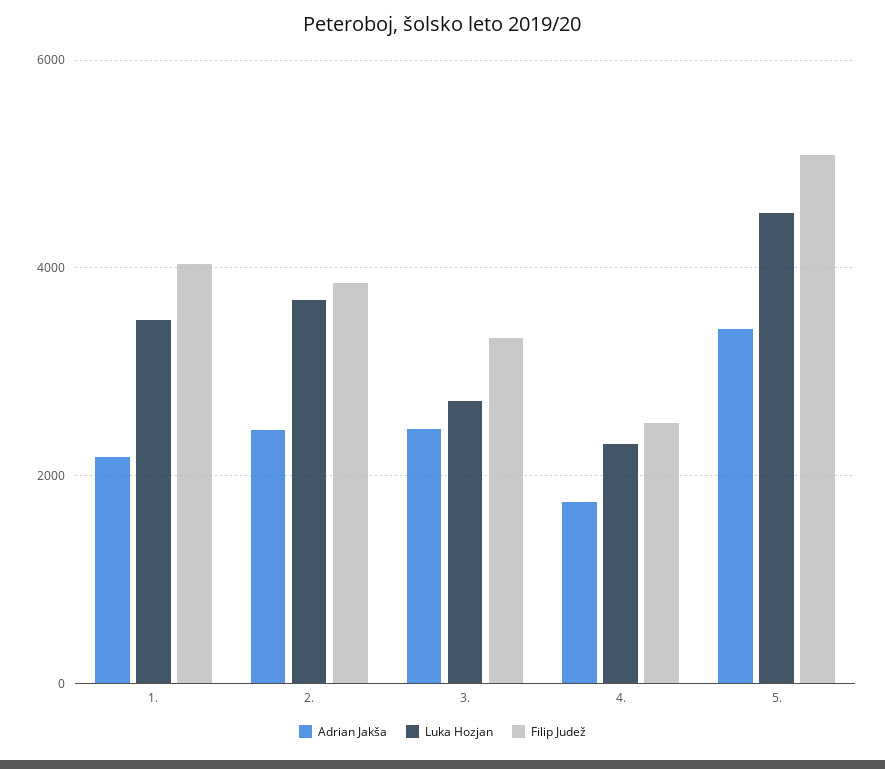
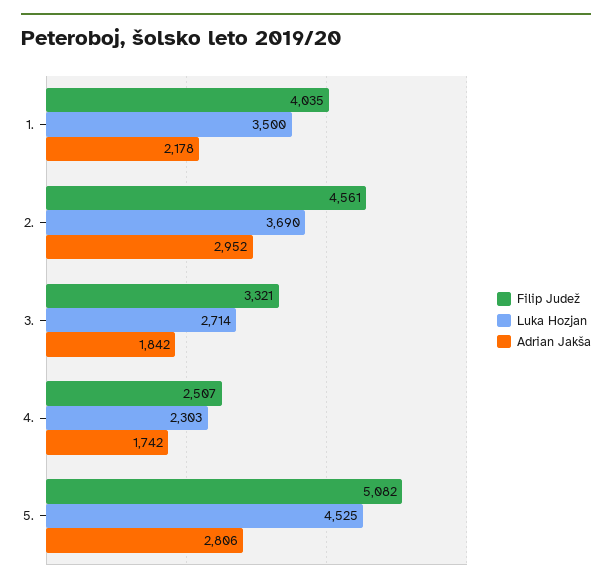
Adrian Jakša, 2.: 2400 -> 2952
Filip Judež, 2.: 3800 -> 4561
Adrian Jakša, 3.: 2400 -> 1842
Adrian Jakša, 5.: 3400 -> 2806

